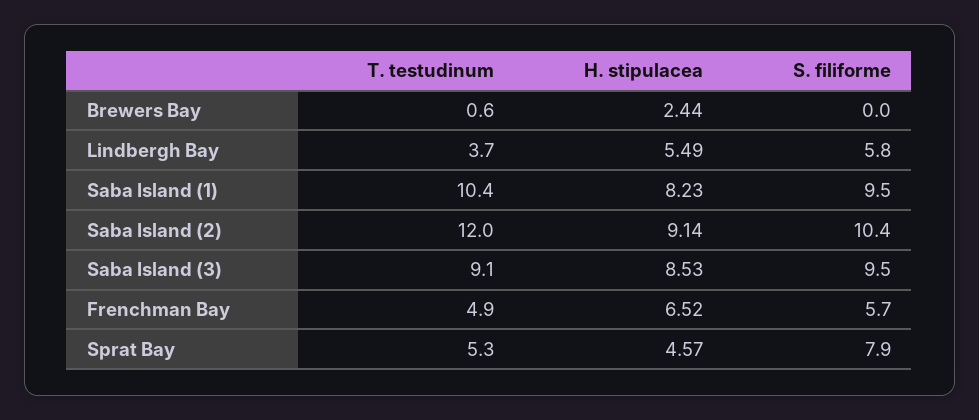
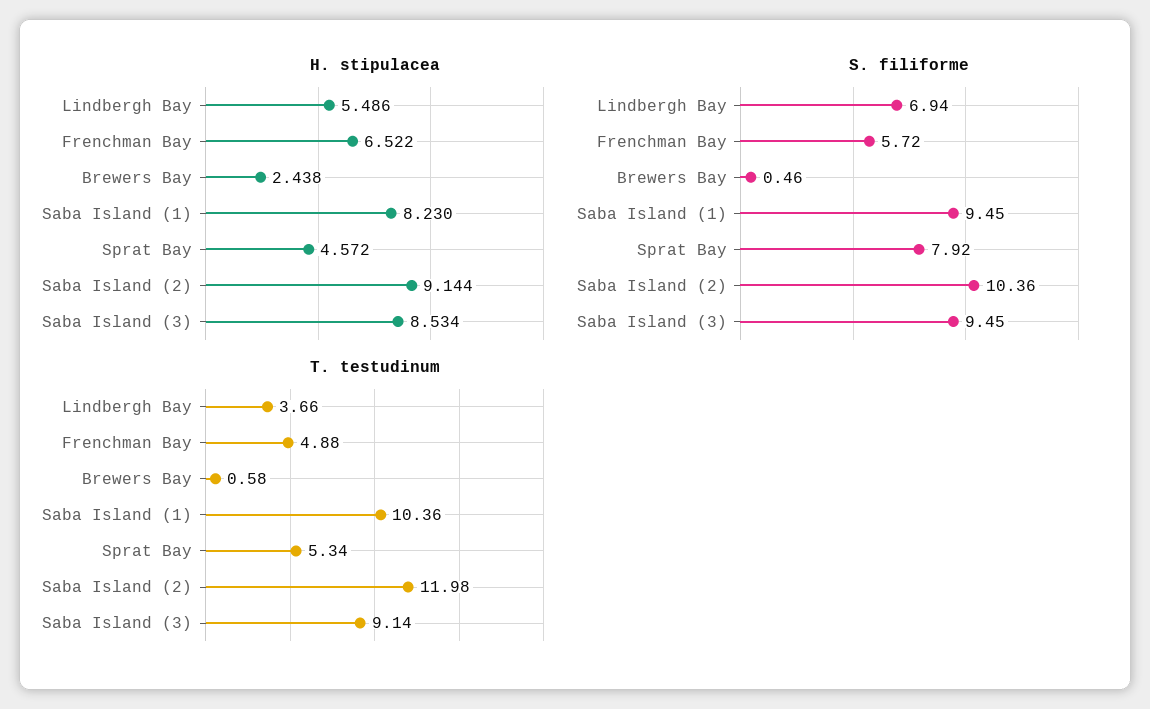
S. filiforme, Brewers Bay: 0 -> 0.46
S. filiforme, Lindbergh Bay: 5.8 -> 6.94

